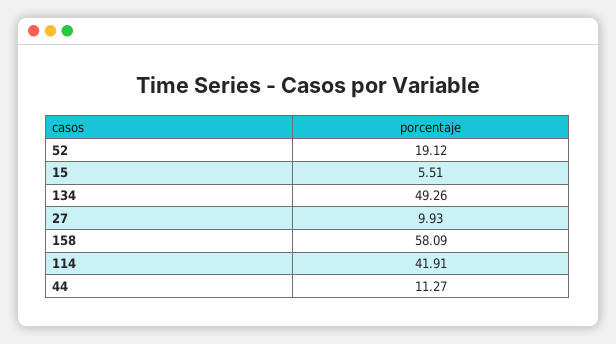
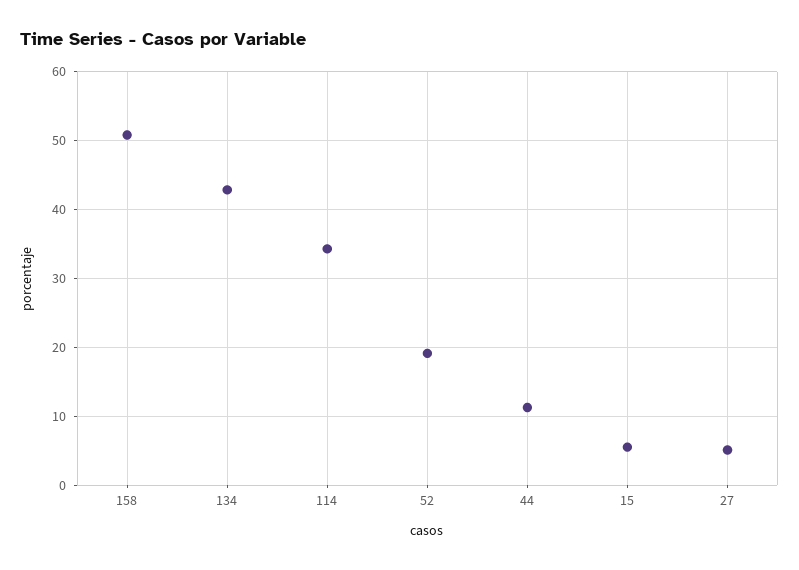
134: 49.26 -> 43
27: 9.93 -> 5
158: 58.09 -> 51
114: 41.91 -> 34

